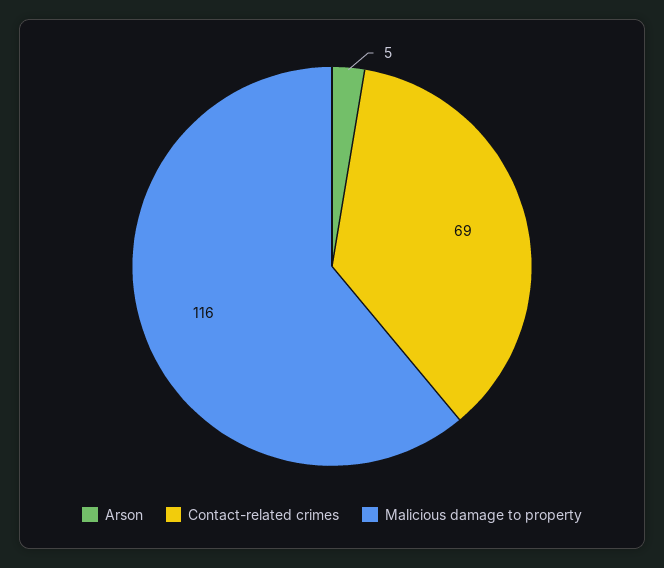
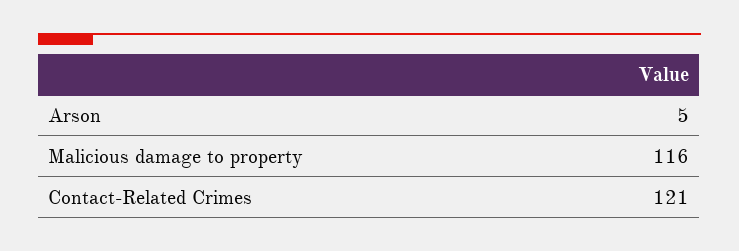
Contact-related crimes: 69 -> 121

